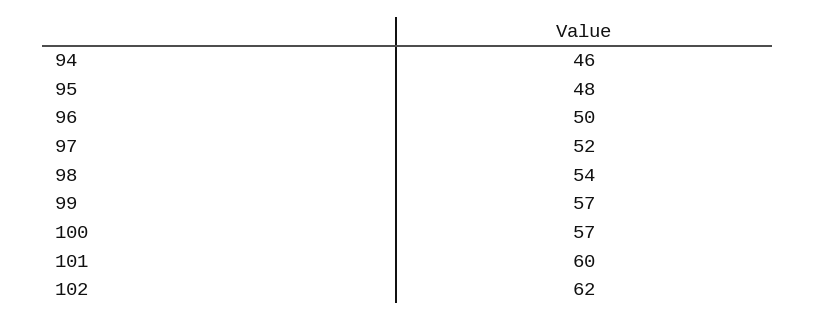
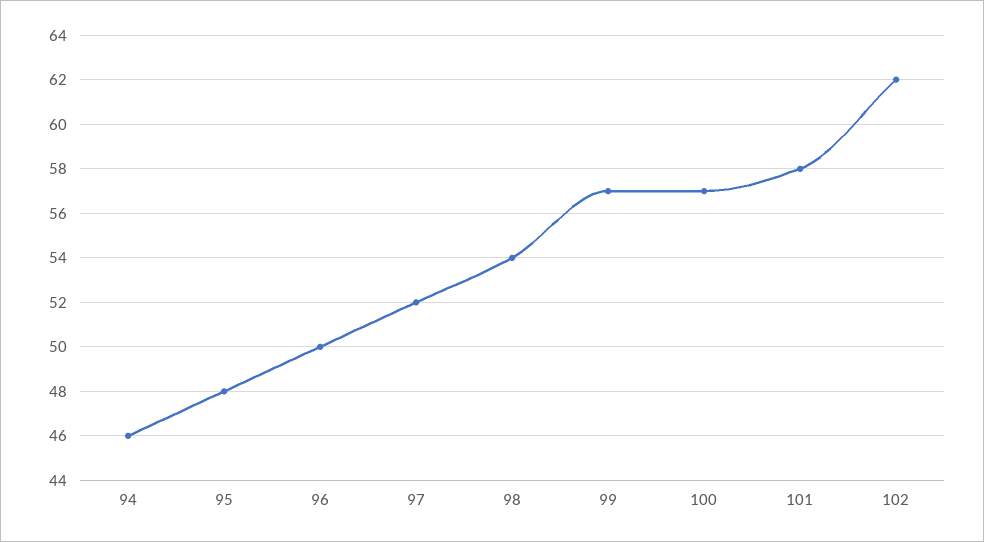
101: 60 -> 58

